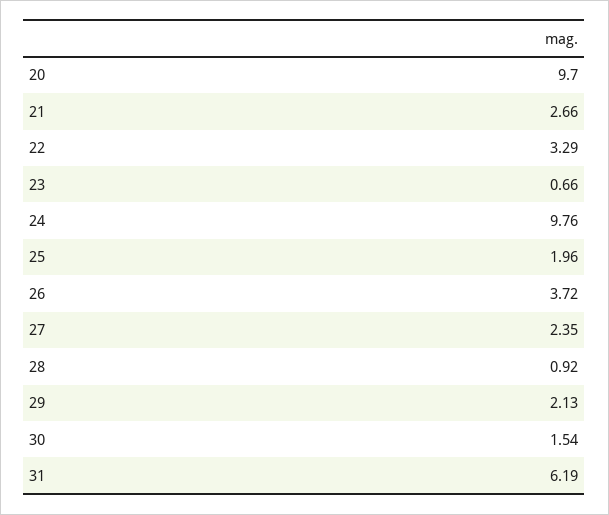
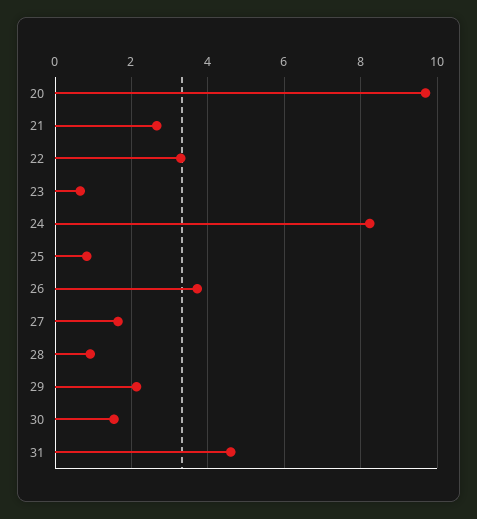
24: 9.76 -> 8.2
25: 1.96 -> 0.8
27: 2.35 -> 1.6
31: 6.19 -> 4.6

